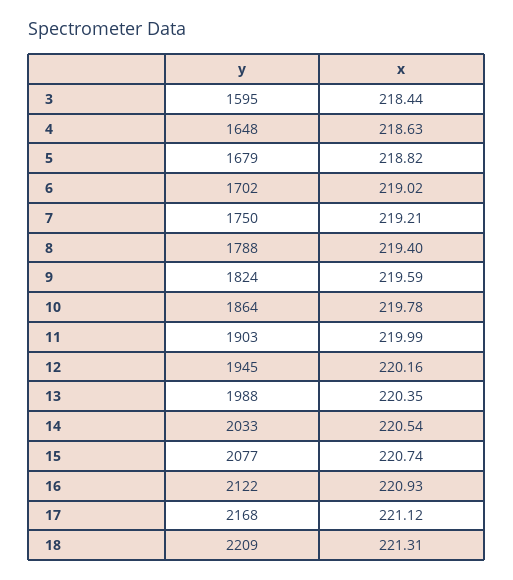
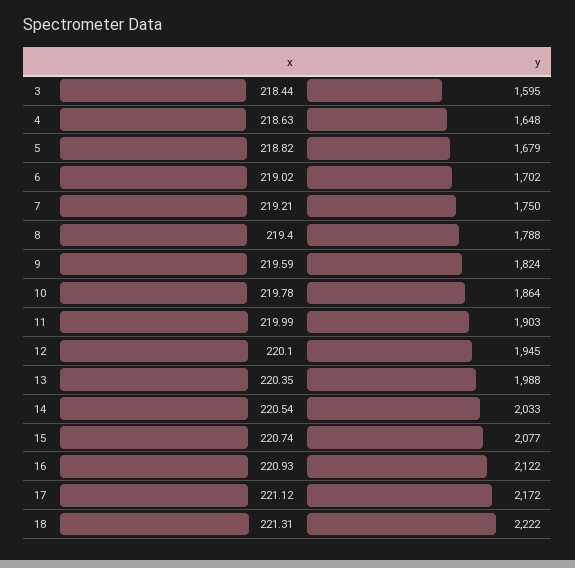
x, 12: 220.16 -> 220.1
y, 17: 2168 -> 2172
y, 18: 2209 -> 2222

